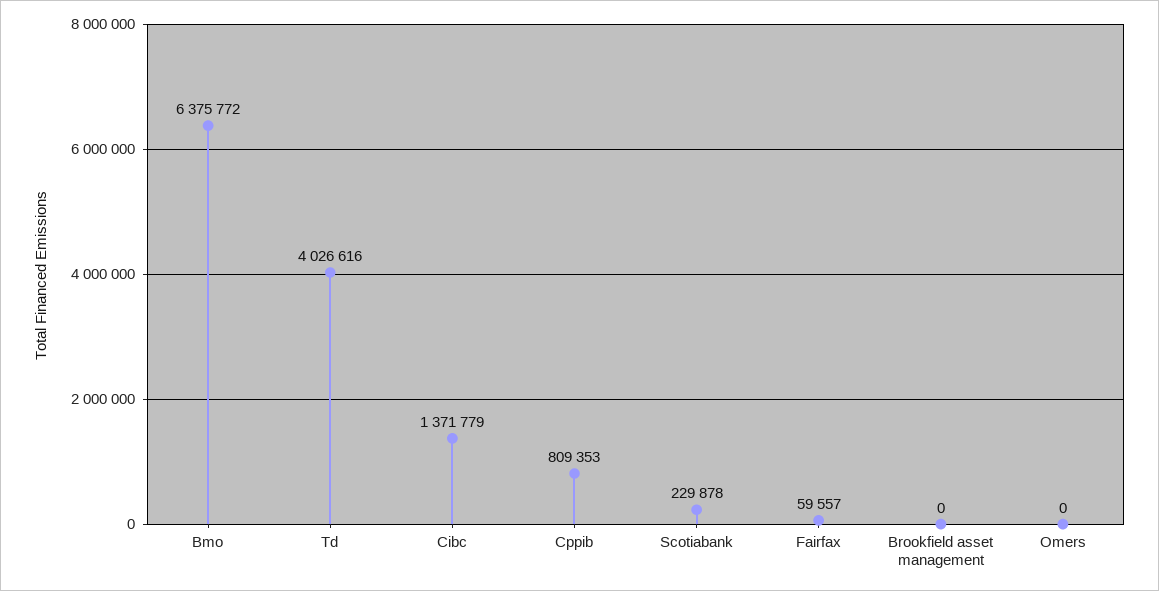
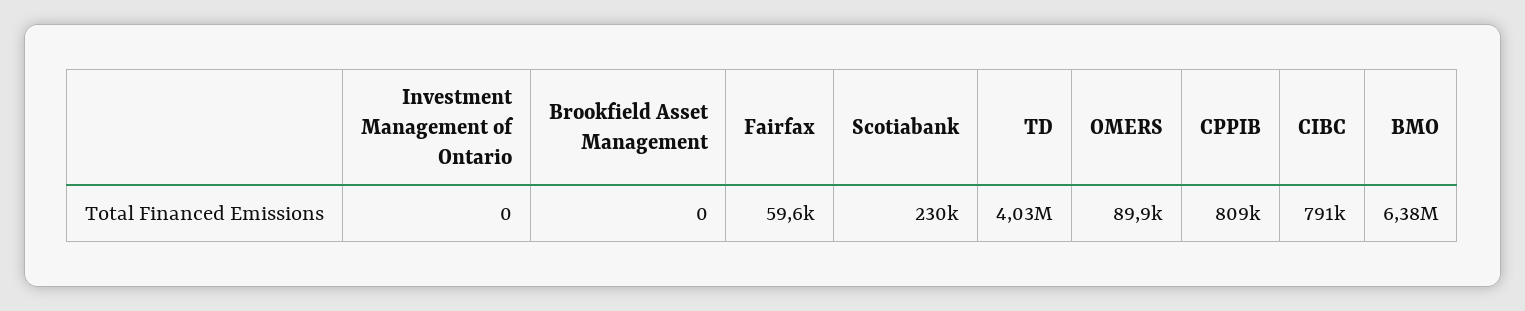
Cibc: 1371779 -> 791000
Omers: 0 -> 89900
Investment Management of Ontario: none -> 0

